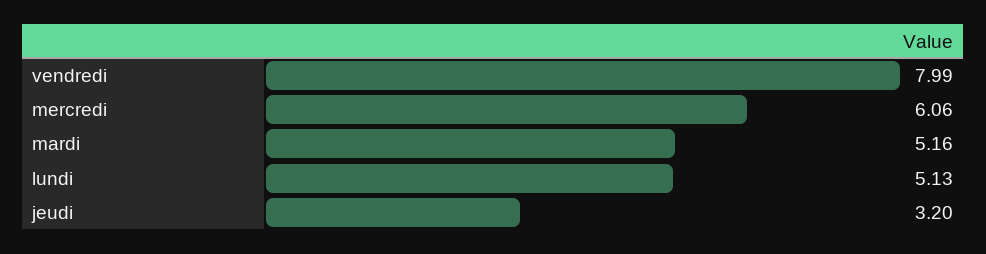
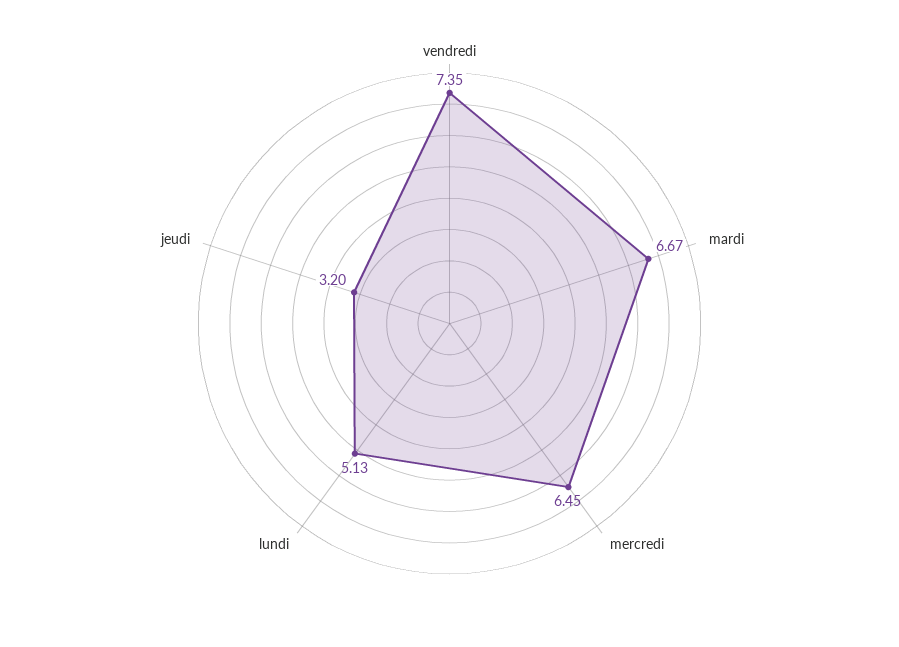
vendredi: 7.99 -> 7.35
mercredi: 6.06 -> 6.45
mardi: 5.16 -> 6.67

